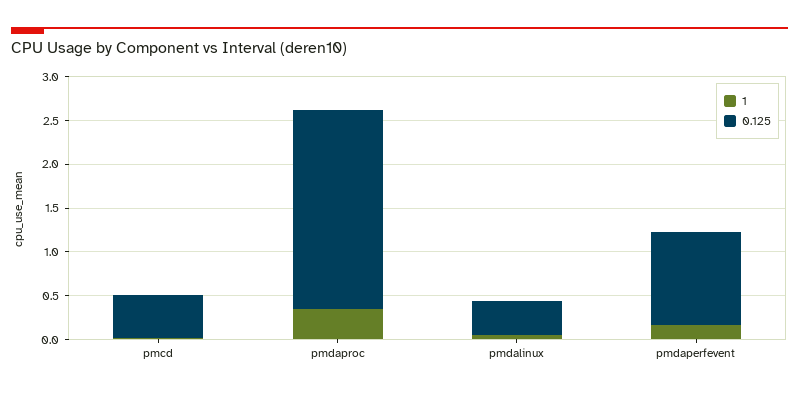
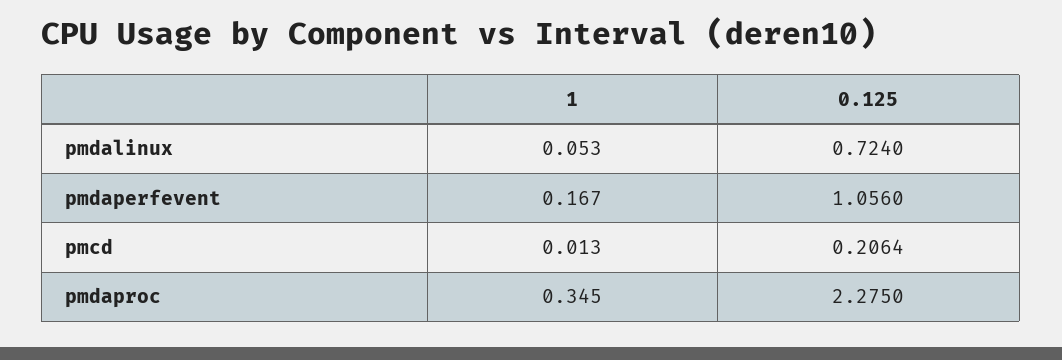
0.125, pmcd: 0.5 -> 0.2064
0.125, pmdalinux: 0.4 -> 0.724

